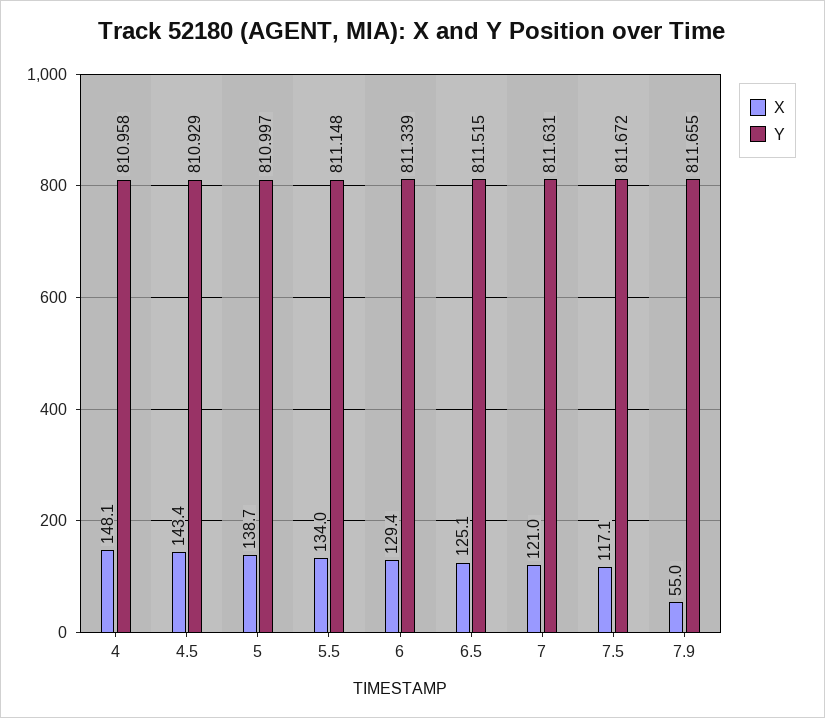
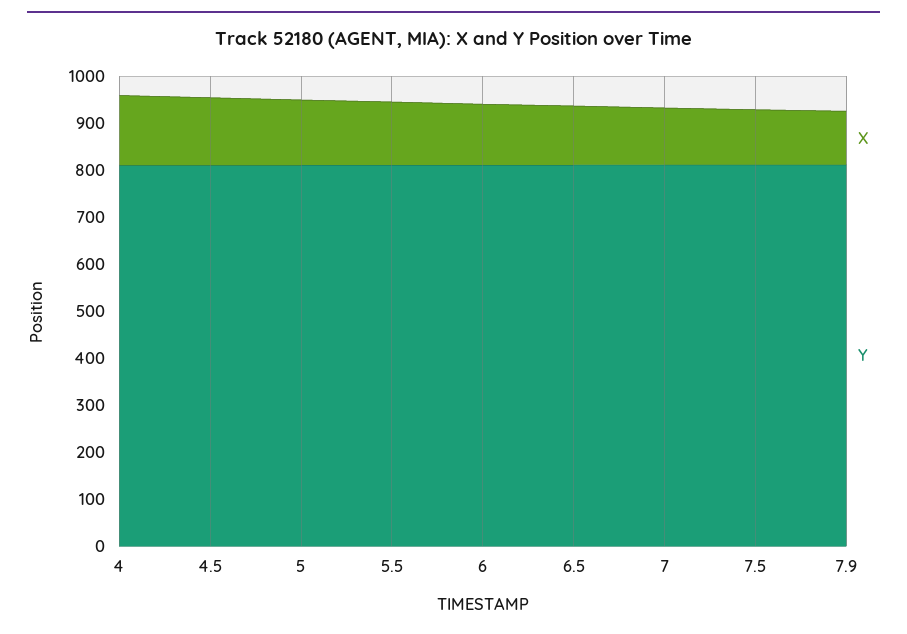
X, 7.9: 55 -> 120

